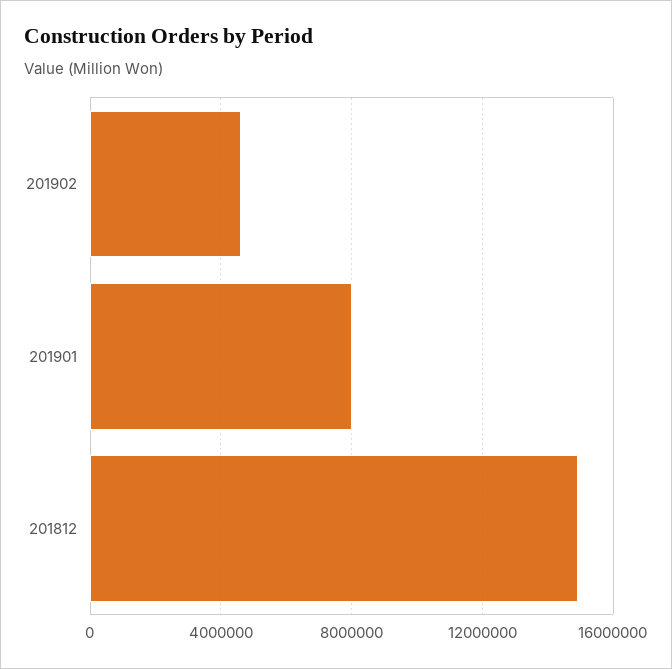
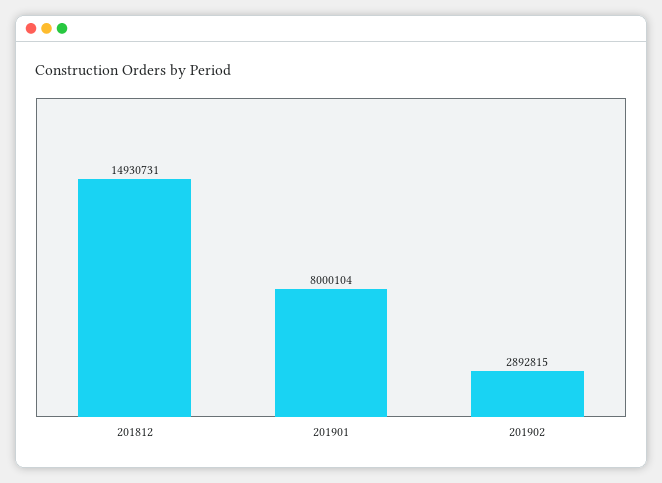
201902: 4500000 -> 2892815

